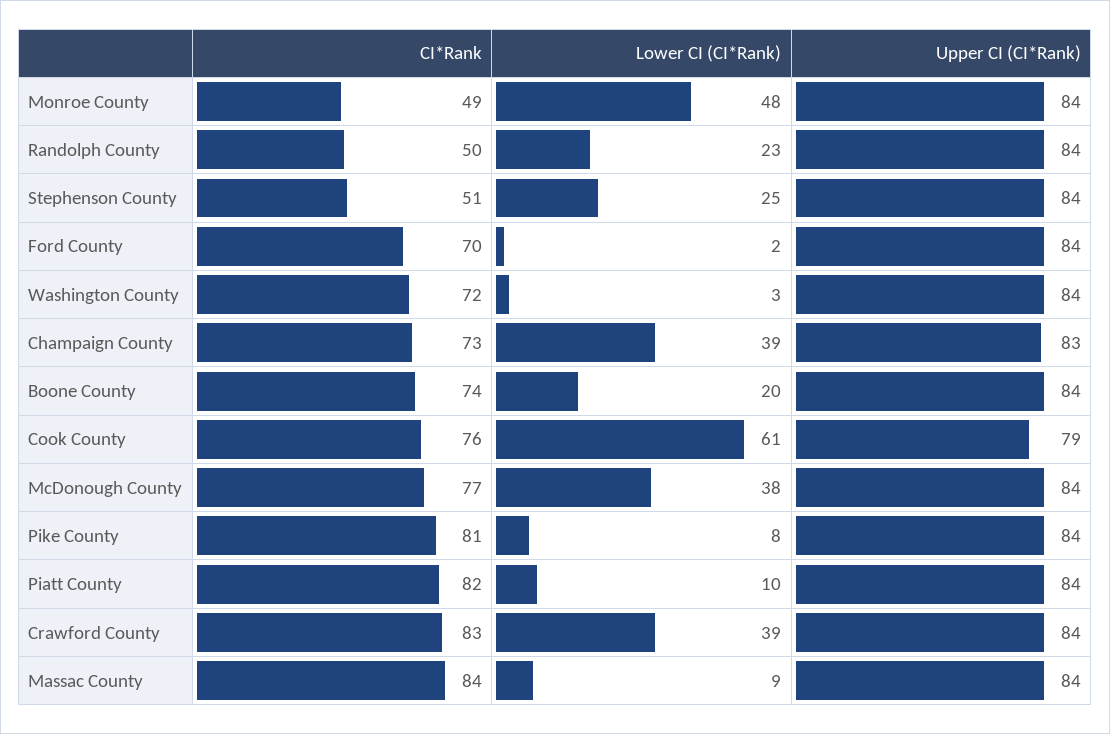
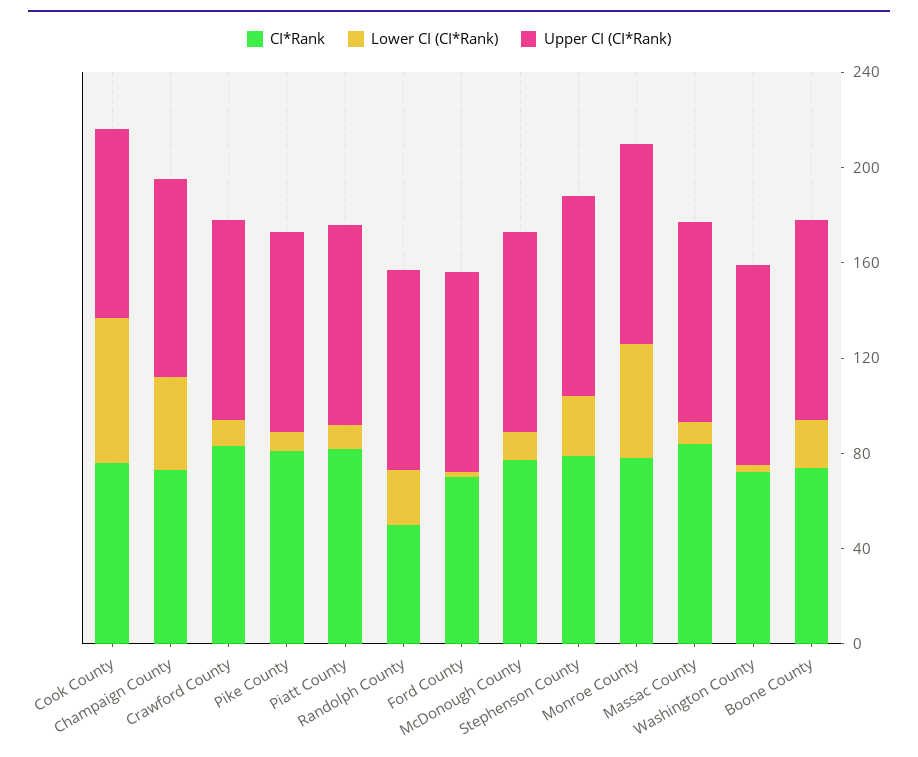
CI*Rank, Monroe County: 49 -> 80
CI*Rank, Stephenson County: 51 -> 80
Lower CI (CI*Rank), McDonough County: 38 -> 10
Lower CI (CI*Rank), Crawford County: 39 -> 10

